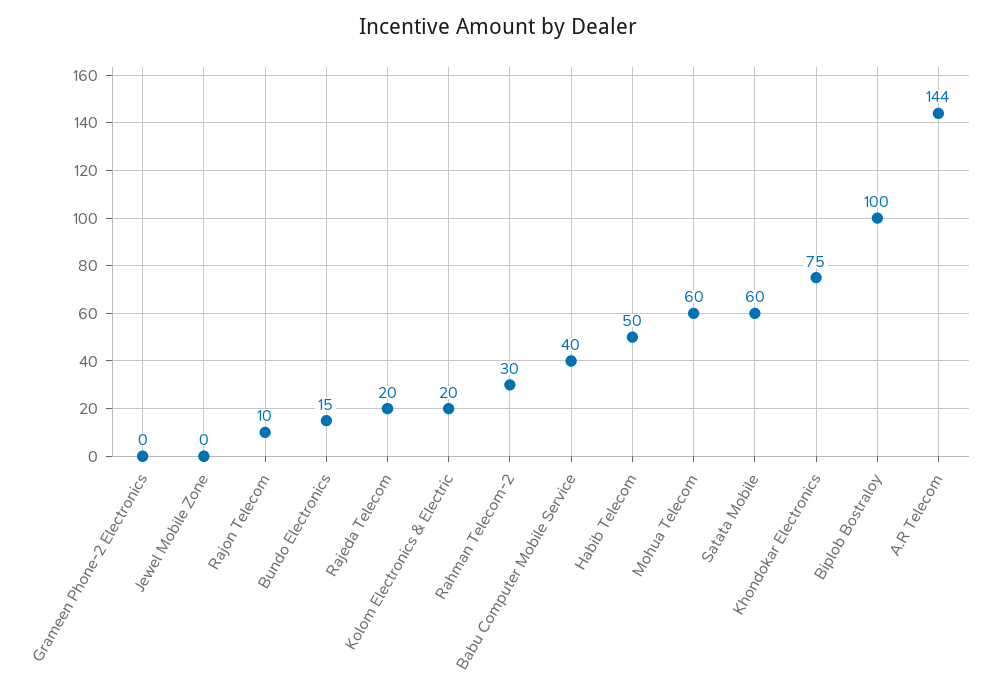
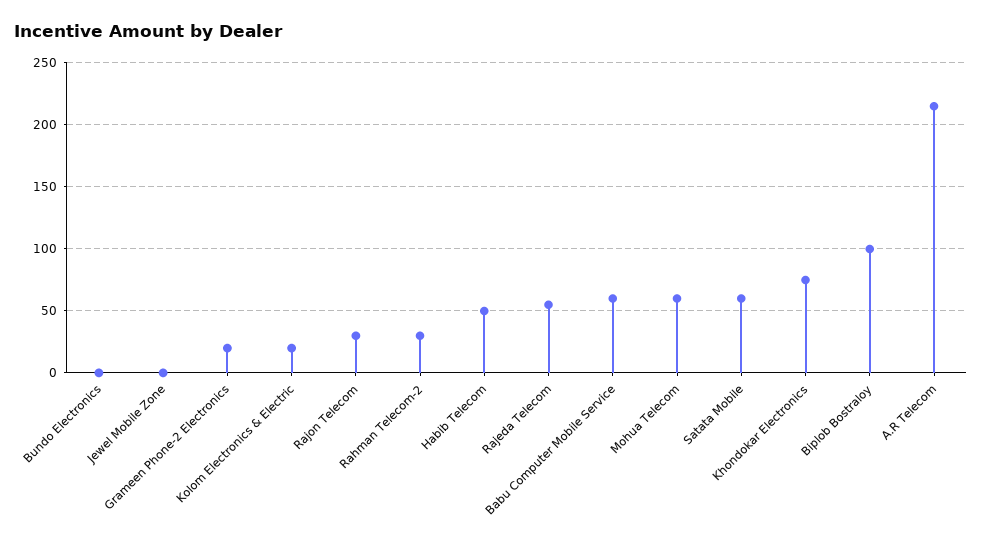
Grameen Phone-2 Electronics: 0 -> 20
Rajon Telecom: 10 -> 30
Bundo Electronics: 15 -> 0
Rajeda Telecom: 20 -> 55
Babu Computer Mobile Service: 40 -> 60
A.R Telecom: 144 -> 215

